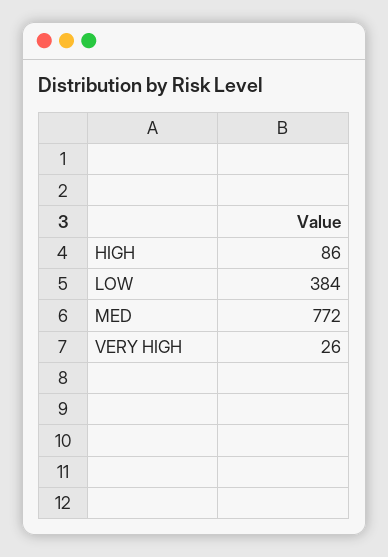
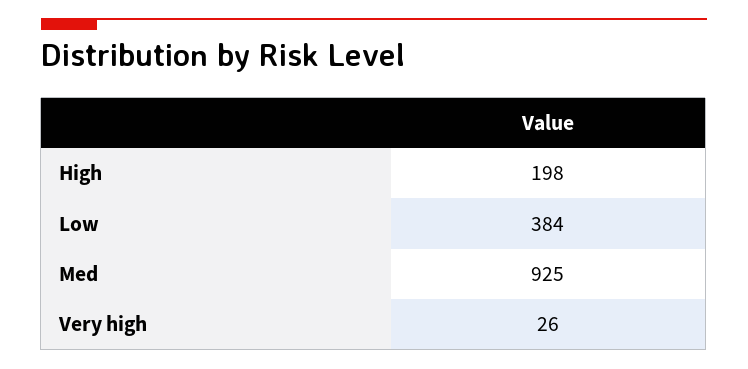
HIGH: 86 -> 198
MED: 772 -> 925

